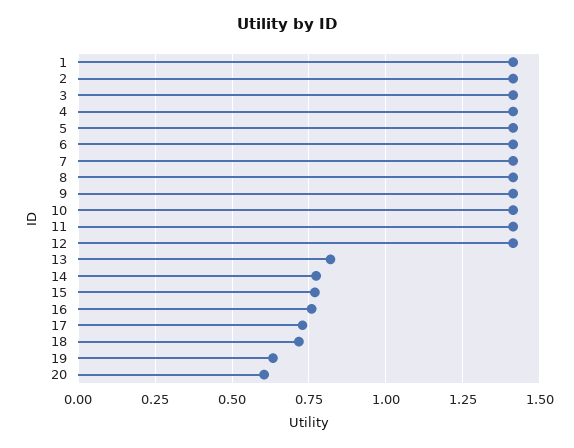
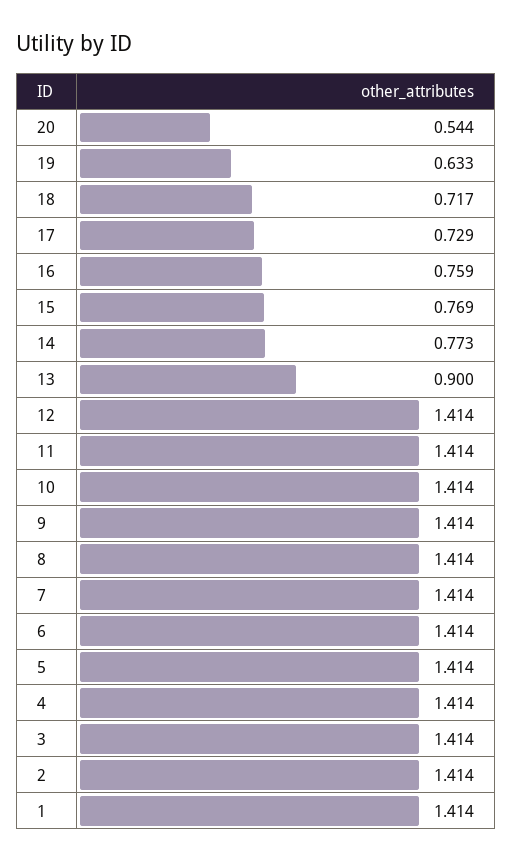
13: 0.825 -> 0.9
20: 0.6 -> 0.544

